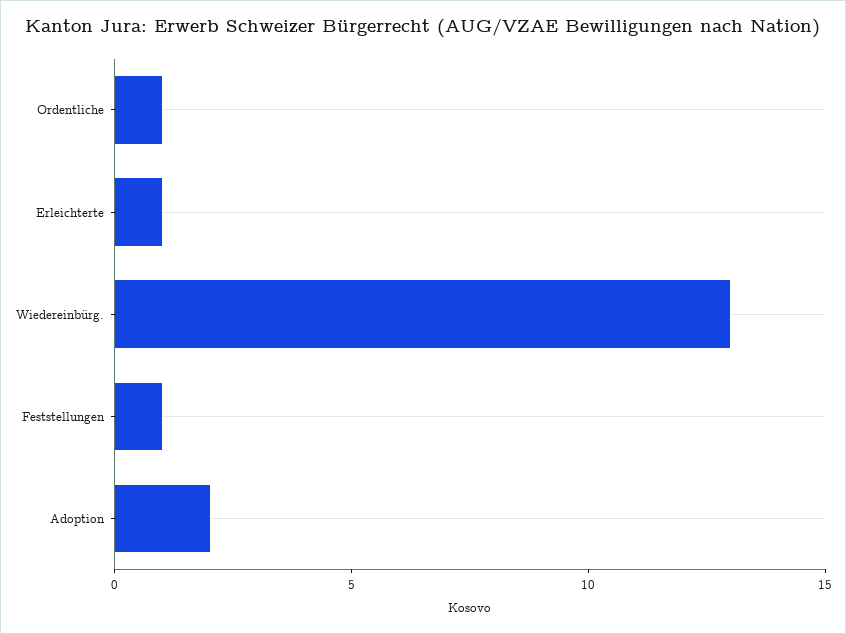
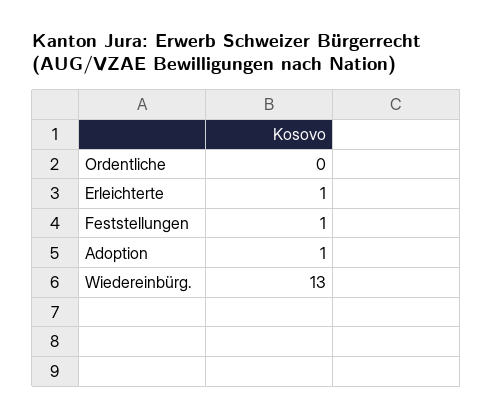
Ordentliche: 1 -> 0
Adoption: 2 -> 1

